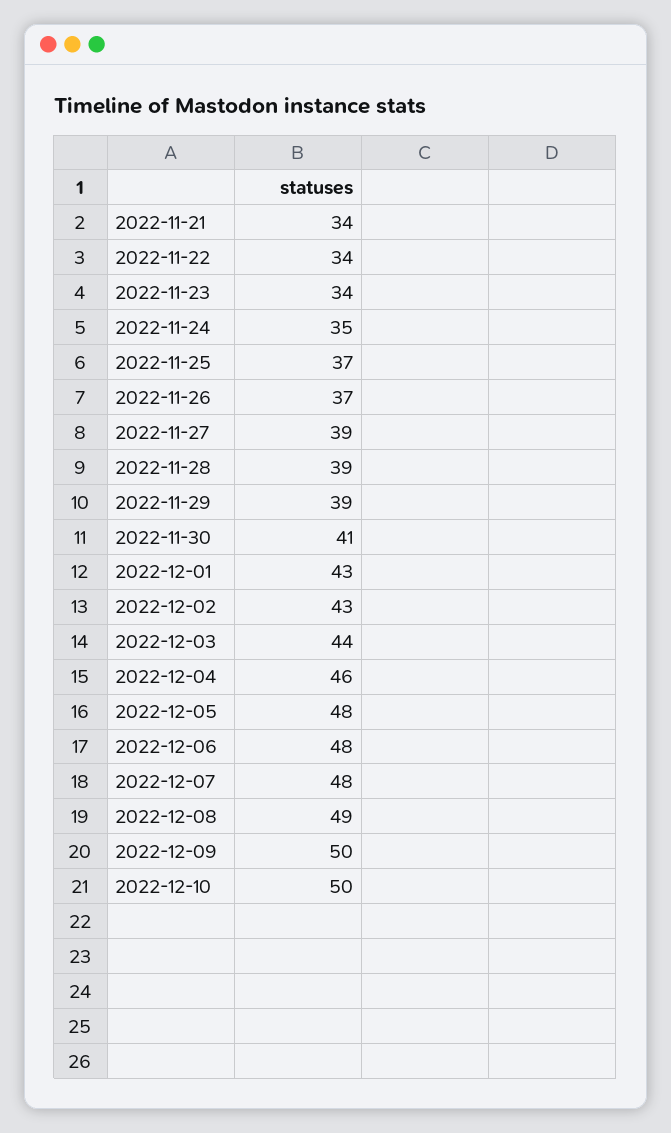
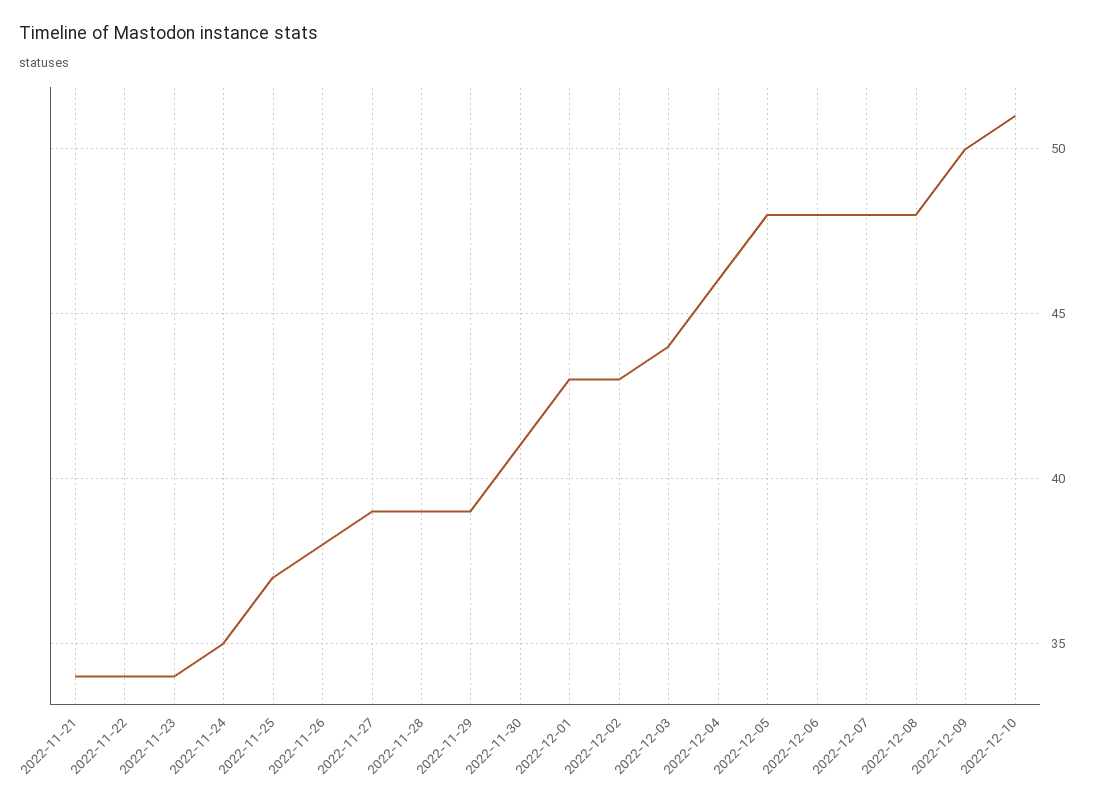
2022-11-26: 37 -> 38
2022-12-08: 49 -> 48
2022-12-10: 50 -> 51

